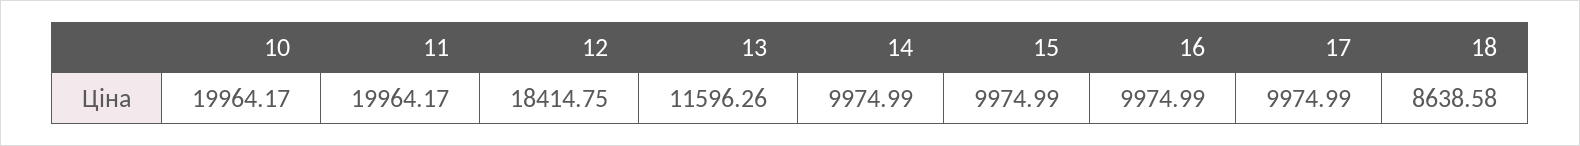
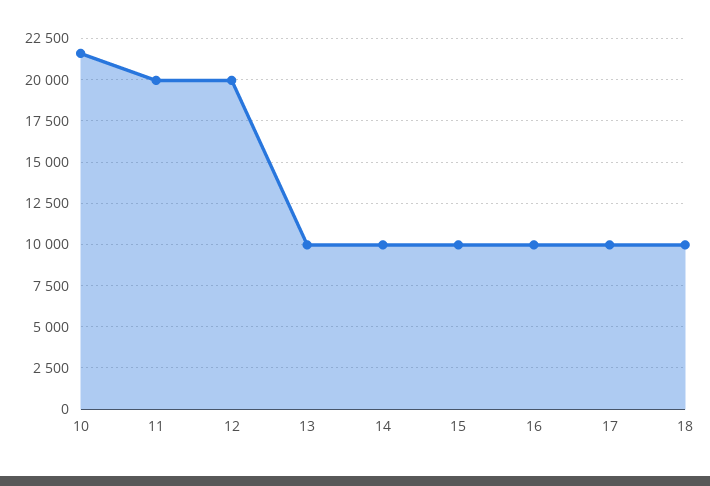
10: 19964.17 -> 21500
12: 18414.75 -> 20000
13: 11596.26 -> 10000
18: 8638.58 -> 10000

